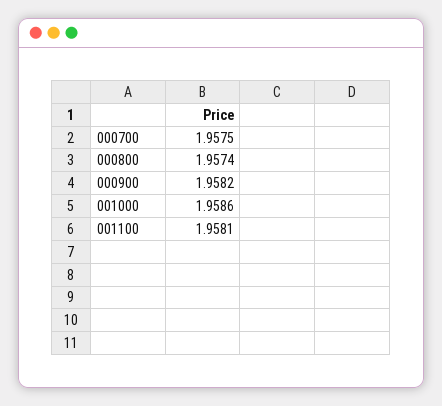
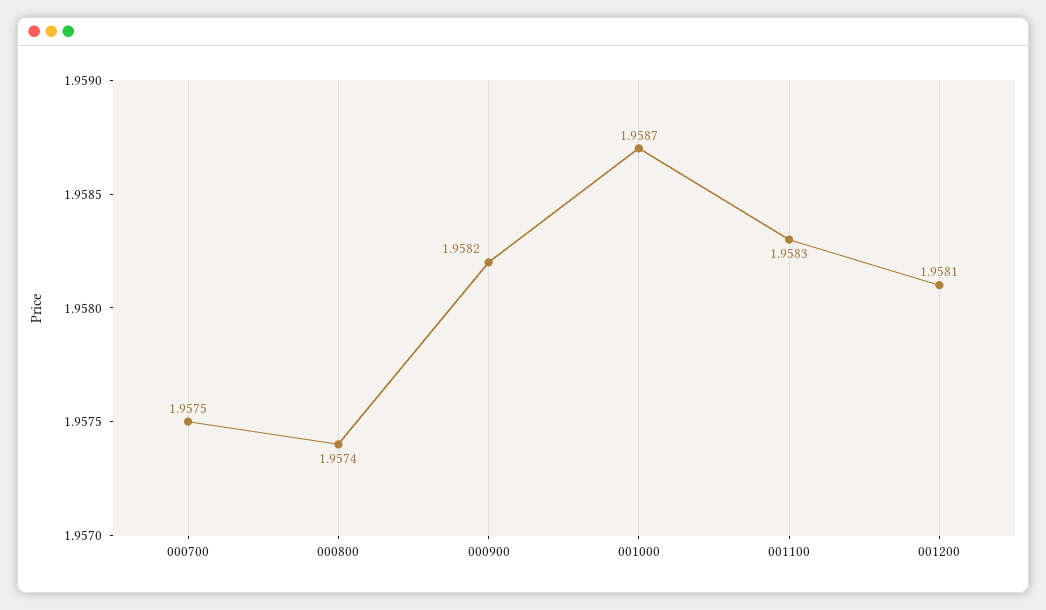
001000: 1.9586 -> 1.9587
001100: 1.9581 -> 1.9583
001200: none -> 1.9581

